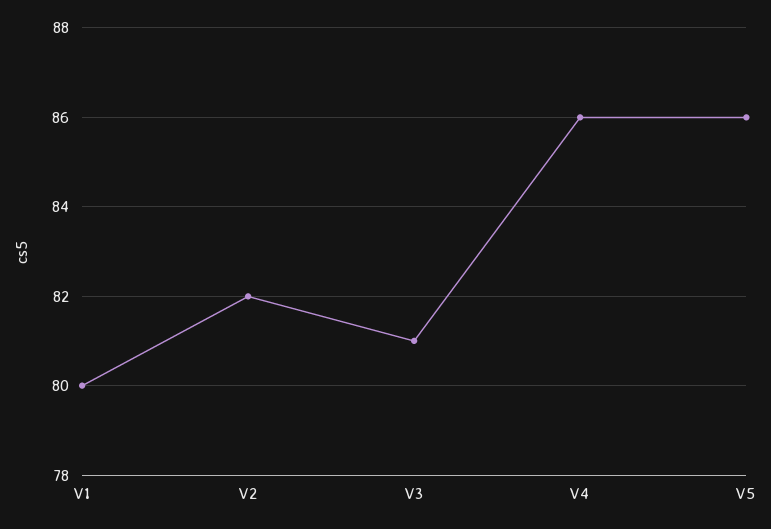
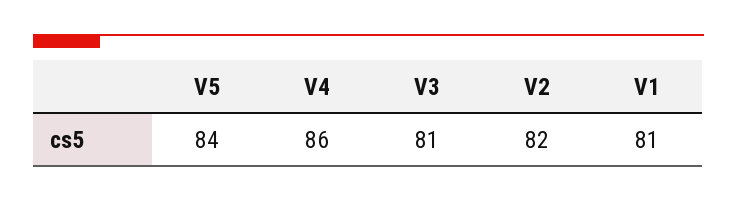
V1: 80 -> 81
V5: 86 -> 84

